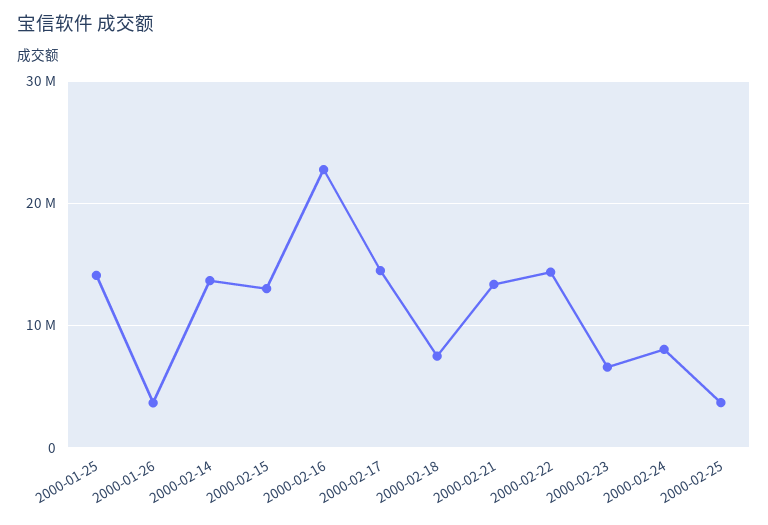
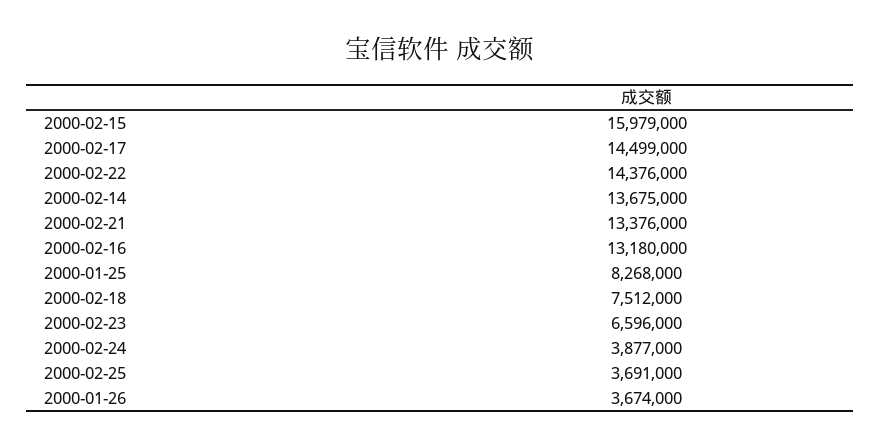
2000-01-25: 14000000 -> 8268000
2000-02-15: 13000000 -> 15979000
2000-02-16: 23000000 -> 13180000
2000-02-24: 8000000 -> 3877000

